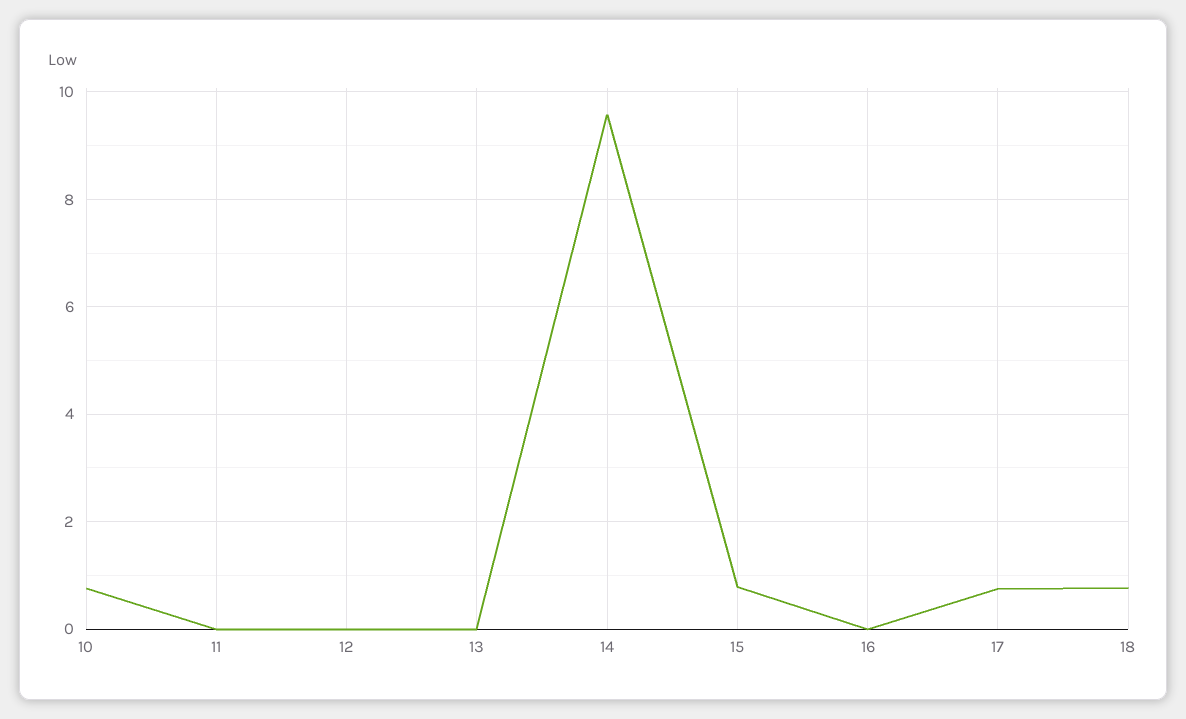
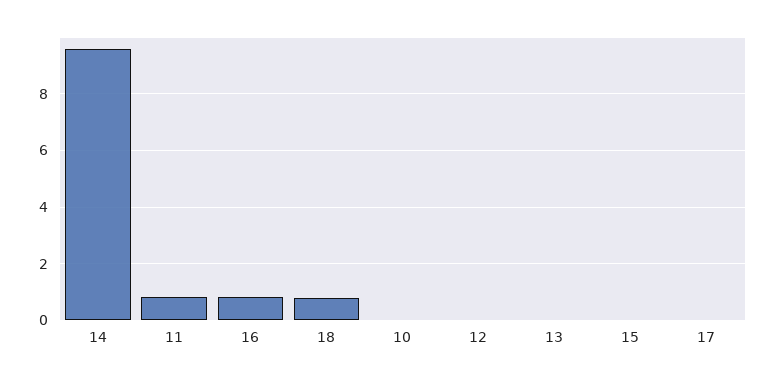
10: 0.8 -> 0
11: 0 -> 0.75
15: 0.8 -> 0
16: 0 -> 0.75
17: 0.8 -> 0

